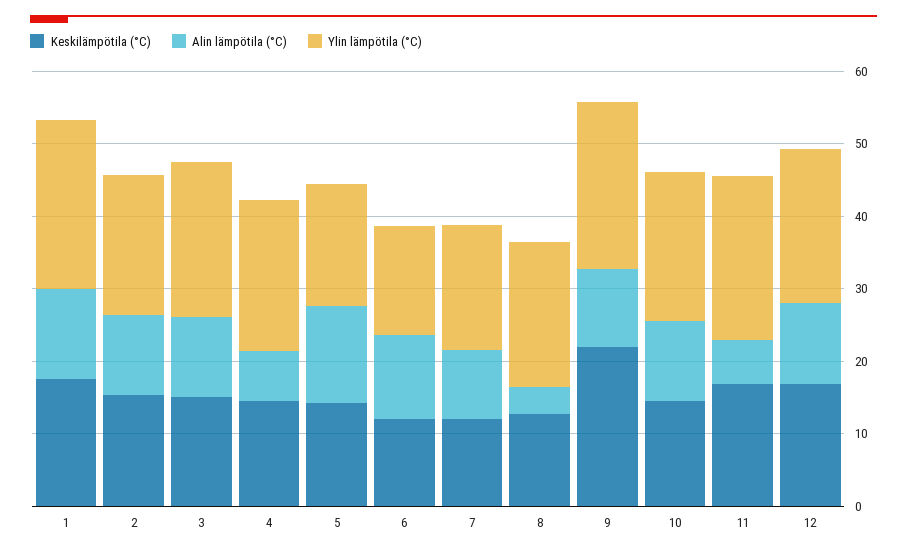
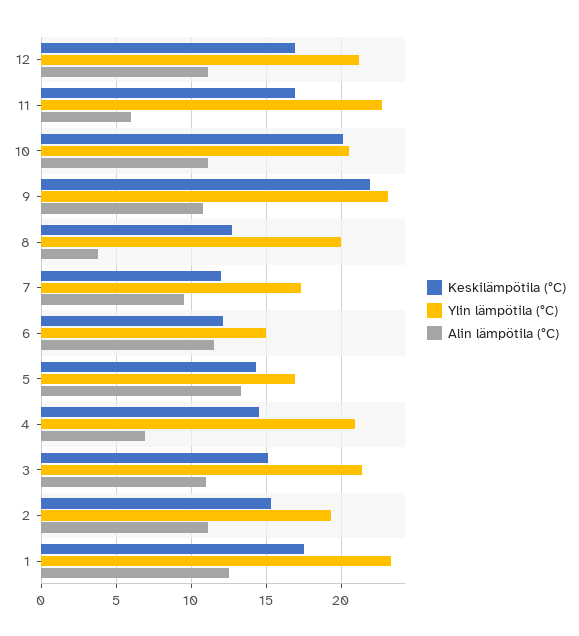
Keskilämpötila (°C), 10: 14 -> 20

